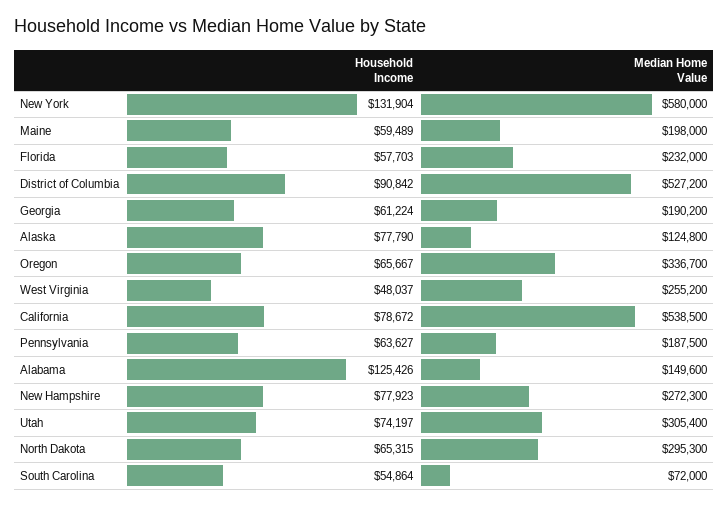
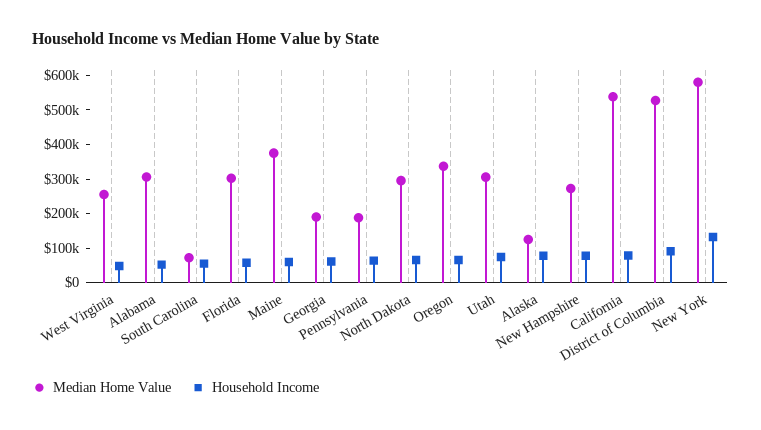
Median Home Value, Maine: 198000 -> 375000
Median Home Value, Florida: 232000 -> 300000
Household Income, Alabama: 125426 -> 50000
Median Home Value, Alabama: 149600 -> 300000

